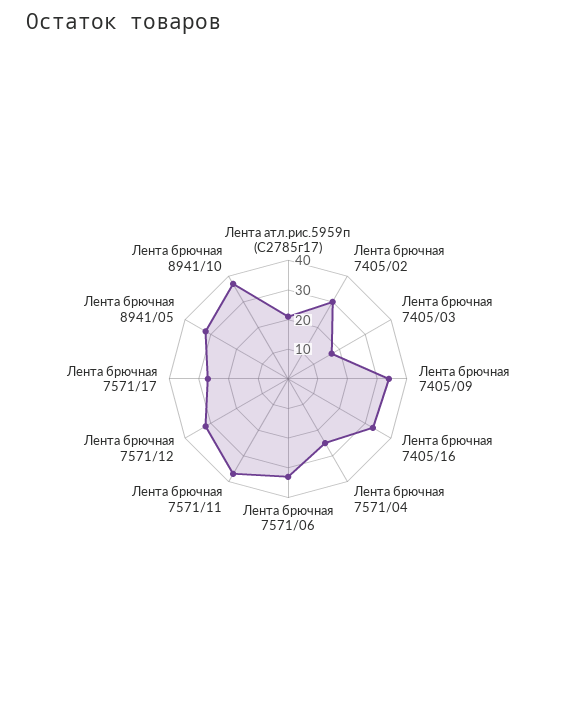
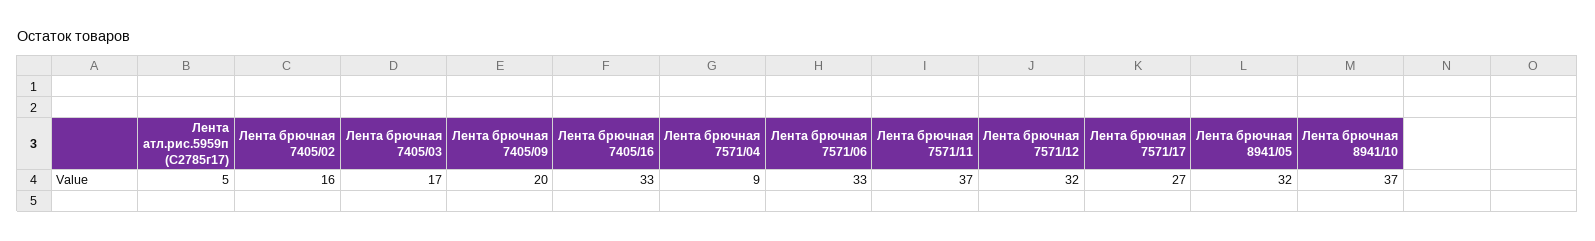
Лента атл.рис.5959п (С2785г17): 20 -> 5
Лента брючная 7405/02: 30 -> 16
Лента брючная 7405/09: 35 -> 20
Лента брючная 7571/04: 25 -> 9

